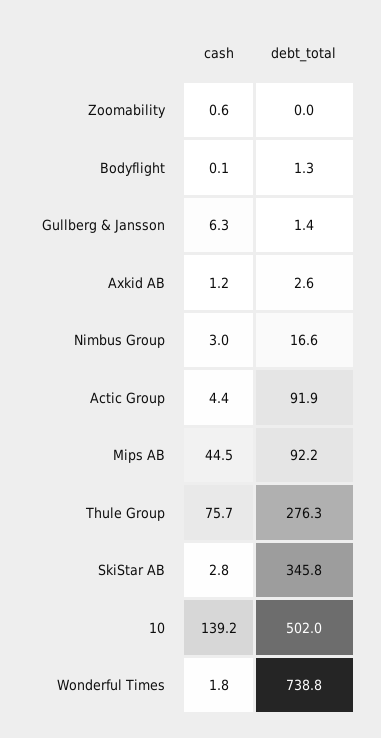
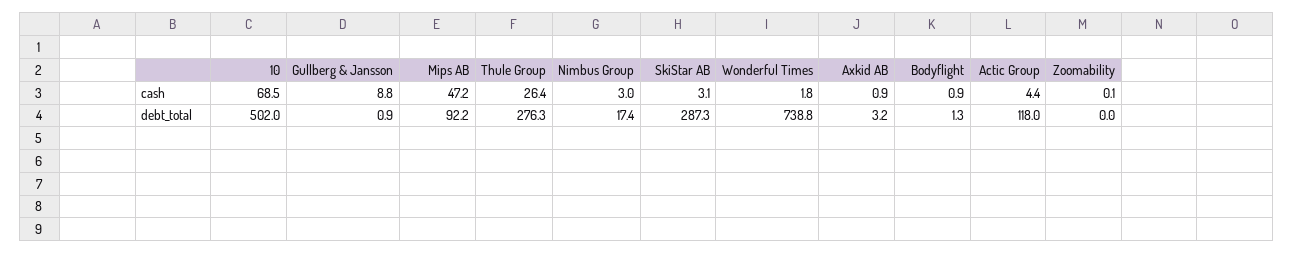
cash, Zoomability: 0.6 -> 0.1
cash, Bodyflight: 0.1 -> 0.9
cash, Gullberg & Jansson: 6.3 -> 8.8
debt_total, Gullberg & Jansson: 1.4 -> 0.9
cash, Axkid AB: 1.2 -> 0.9
debt_total, Axkid AB: 2.6 -> 3.2
debt_total, Nimbus Group: 16.6 -> 17.4
debt_total, Actic Group: 91.9 -> 118
cash, Mips AB: 44.5 -> 47.2
cash, Thule Group: 75.7 -> 26.4
cash, SkiStar AB: 2.8 -> 3.1
debt_total, SkiStar AB: 345.8 -> 287.3
cash, 10: 139.2 -> 68.5

